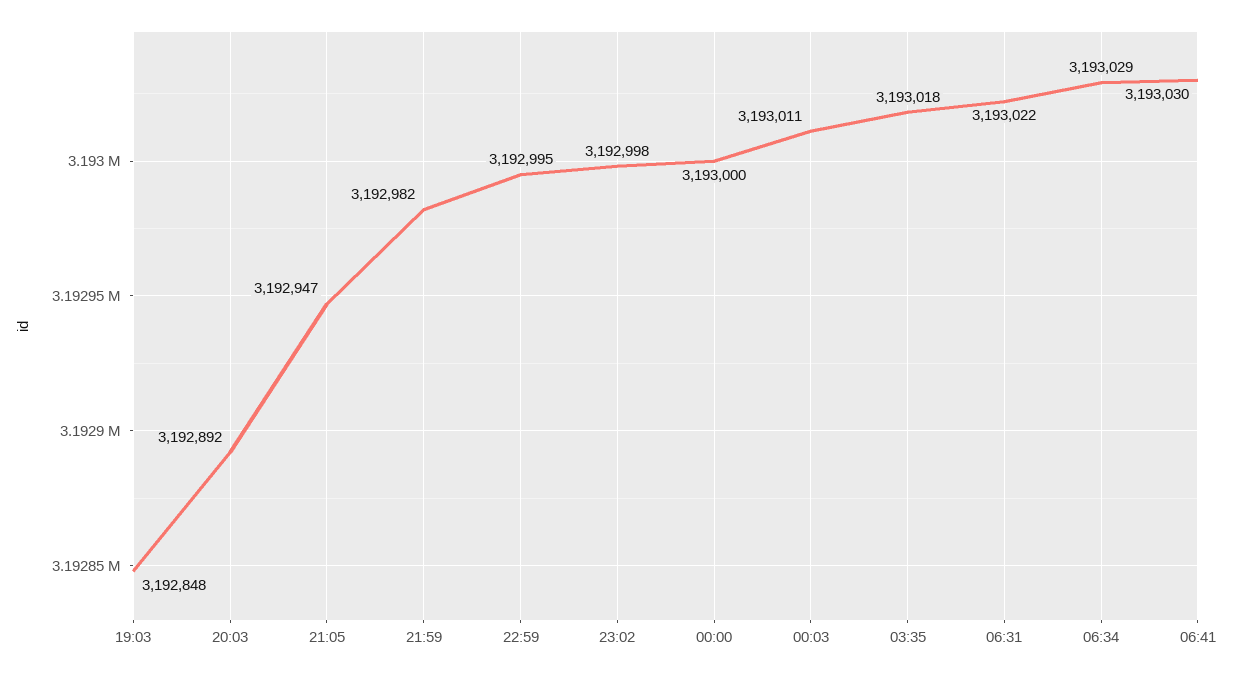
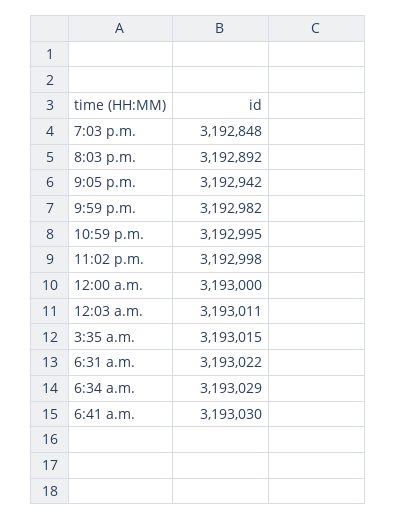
21:05: 3192947 -> 3192942
03:35: 3193018 -> 3193015

